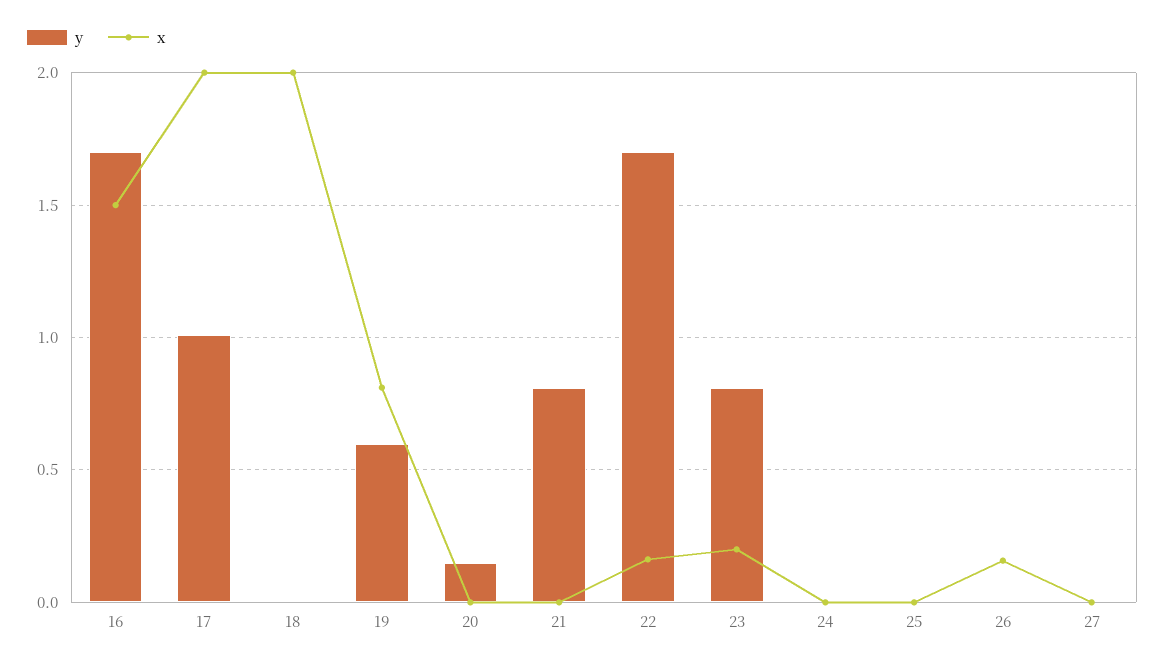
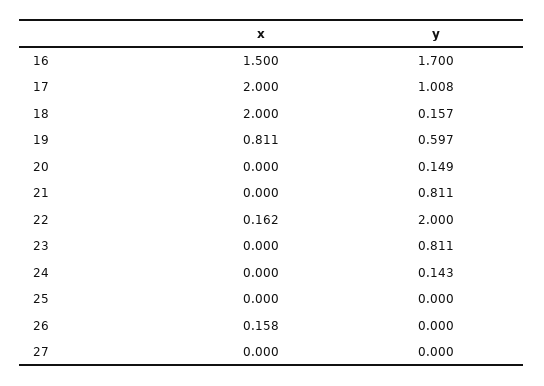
y, 18: 0 -> 0.157
y, 22: 1.7 -> 2
x, 23: 0.2 -> 0
y, 24: 0 -> 0.143

